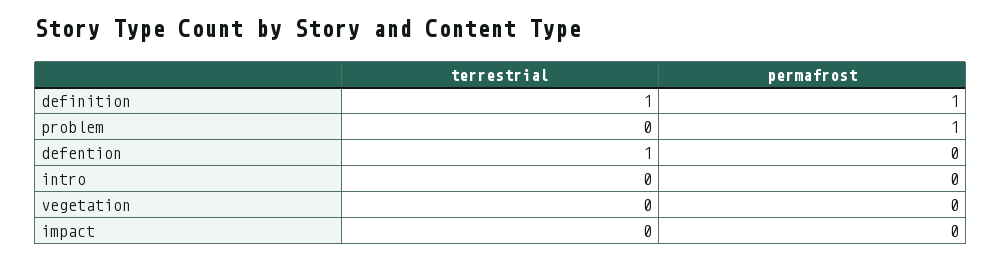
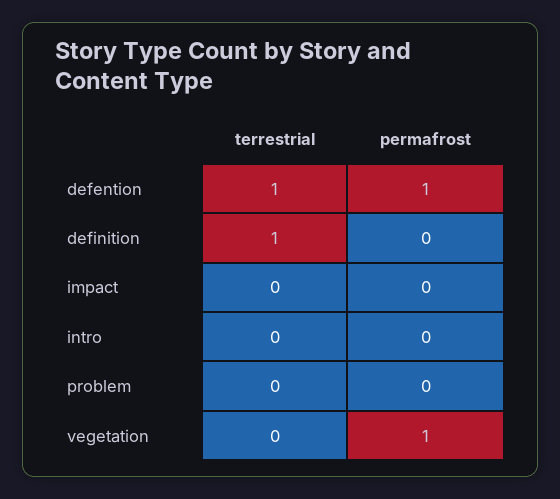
permafrost, definition: 1 -> 0
permafrost, problem: 1 -> 0
permafrost, defention: 0 -> 1
permafrost, vegetation: 0 -> 1

